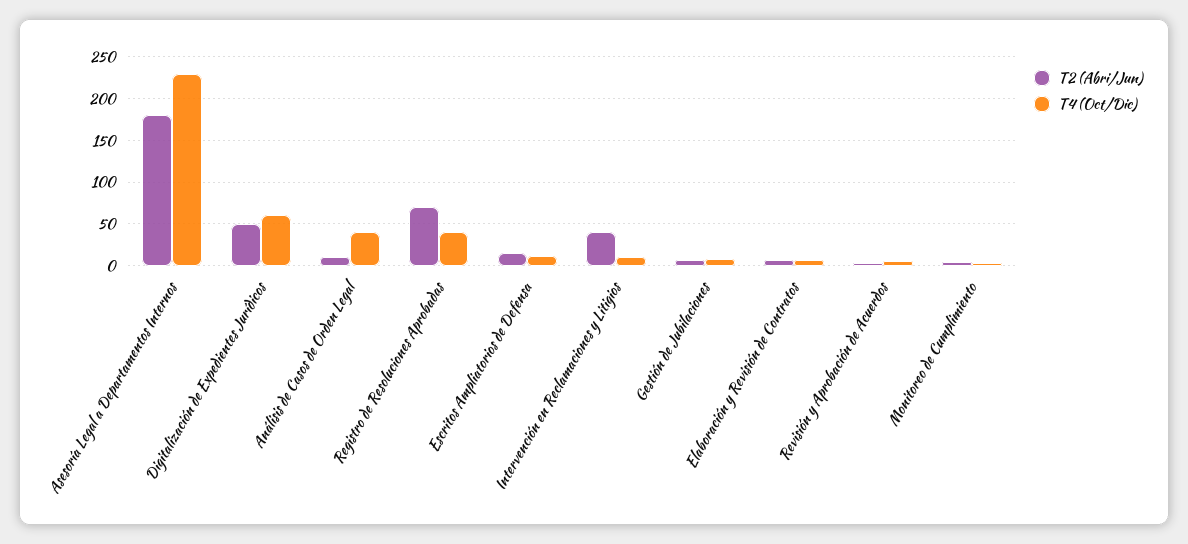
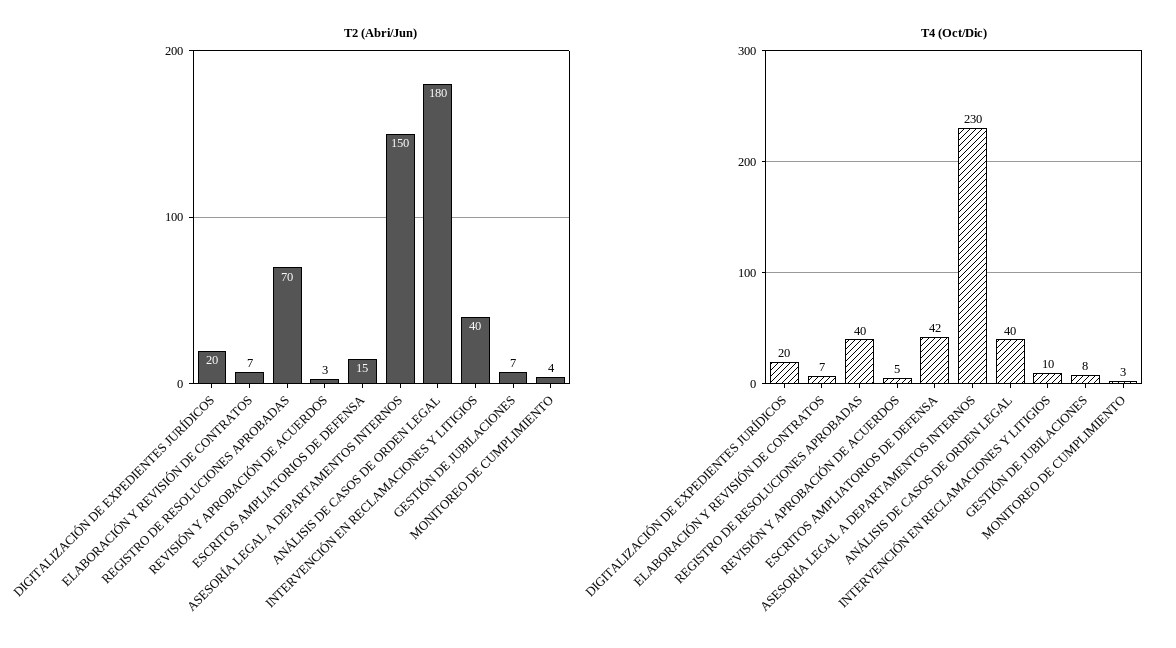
T2 (Abri/Jun), Asesoría Legal a Departamentos Internos: 180 -> 150
T2 (Abri/Jun), Digitalización de Expedientes Jurídicos: 50 -> 20
T4 (Oct/Dic), Digitalización de Expedientes Jurídicos: 60 -> 20
T2 (Abri/Jun), Análisis de Casos de Orden Legal: 10 -> 180
T4 (Oct/Dic), Escritos Ampliatorios de Defensa: 10 -> 42

